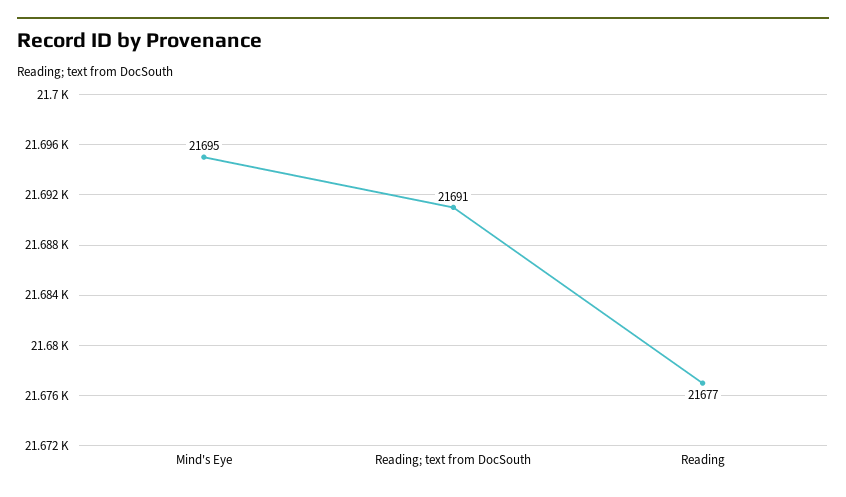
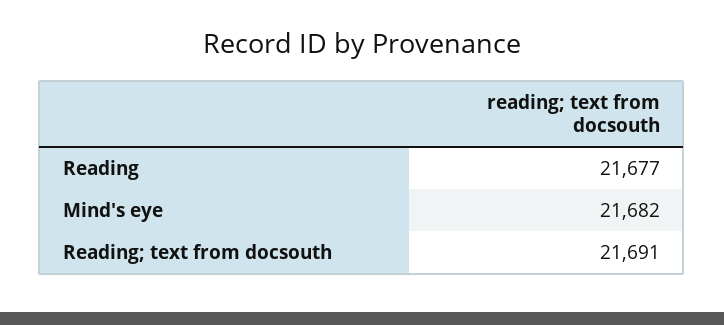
Mind's Eye: 21695 -> 21682

